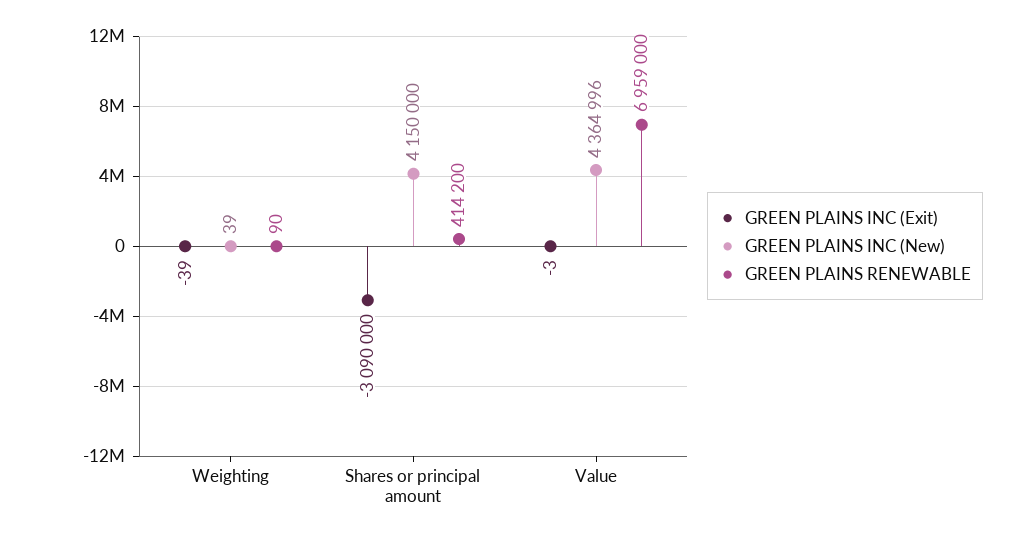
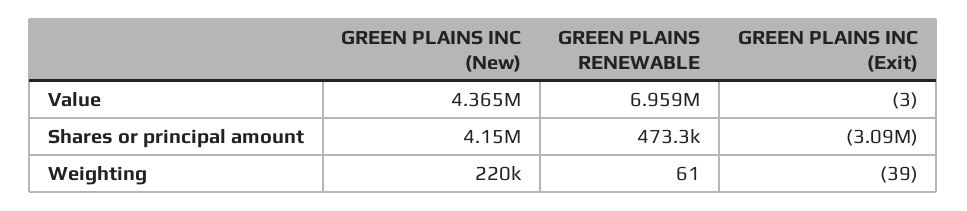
GREEN PLAINS INC (New), Weighting: 39 -> 220000
GREEN PLAINS RENEWABLE, Weighting: 90 -> 61
GREEN PLAINS RENEWABLE, Shares or principal amount: 414200 -> 473300

